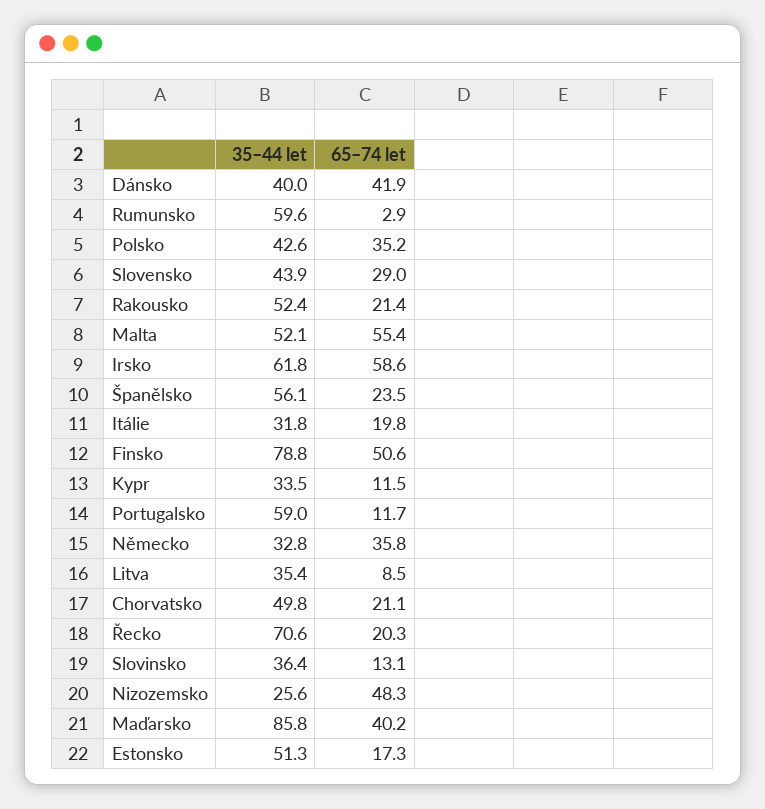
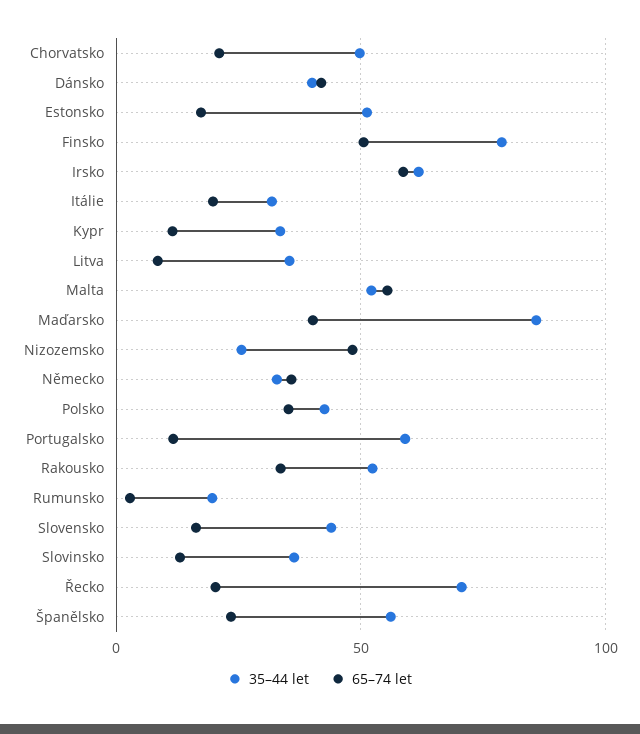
35–44 let, Rumunsko: 59.6 -> 20
65–74 let, Slovensko: 29 -> 15
65–74 let, Rakousko: 21.4 -> 35

